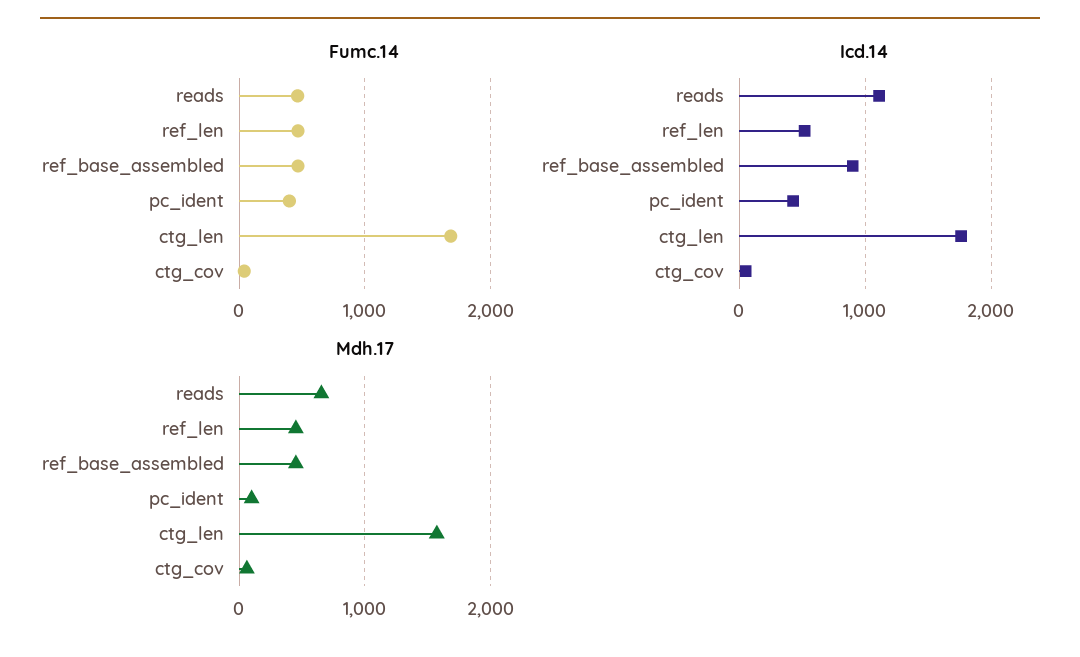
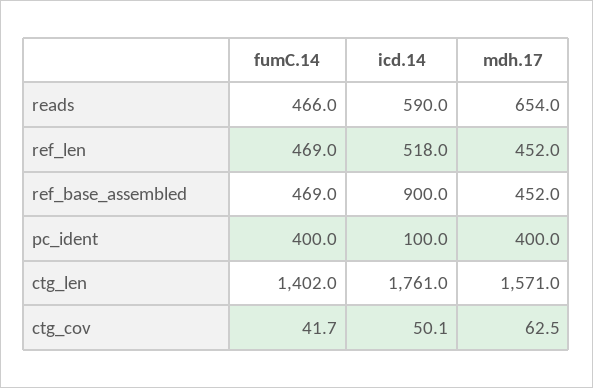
Fumc.14, ctg_len: 1700 -> 1402
Icd.14, reads: 1100 -> 590
Icd.14, pc_ident: 400 -> 100
Mdh.17, pc_ident: 100 -> 400

